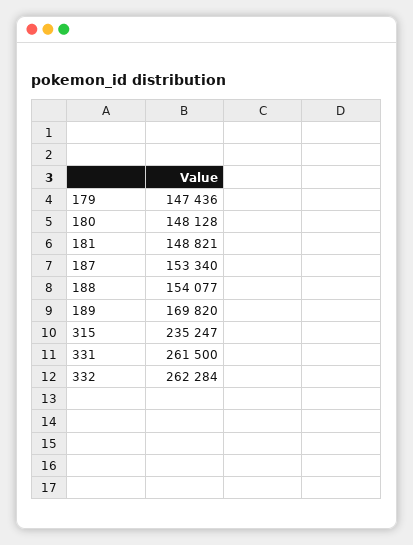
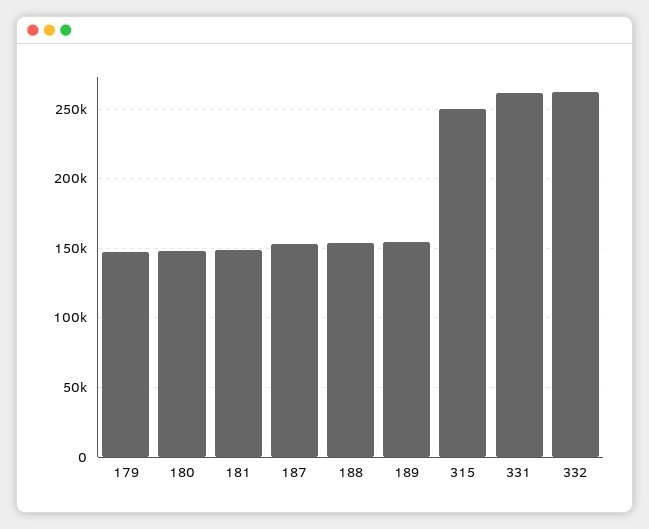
189: 169820 -> 155000
315: 235247 -> 250000

